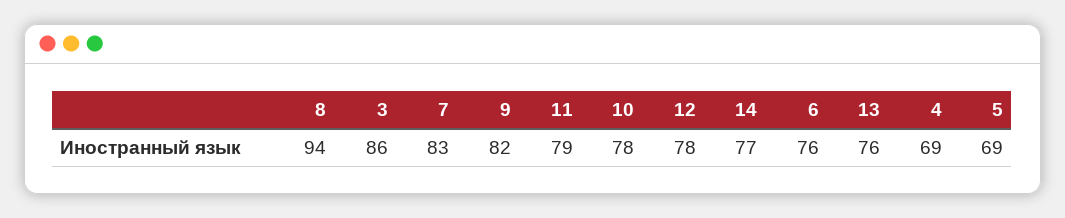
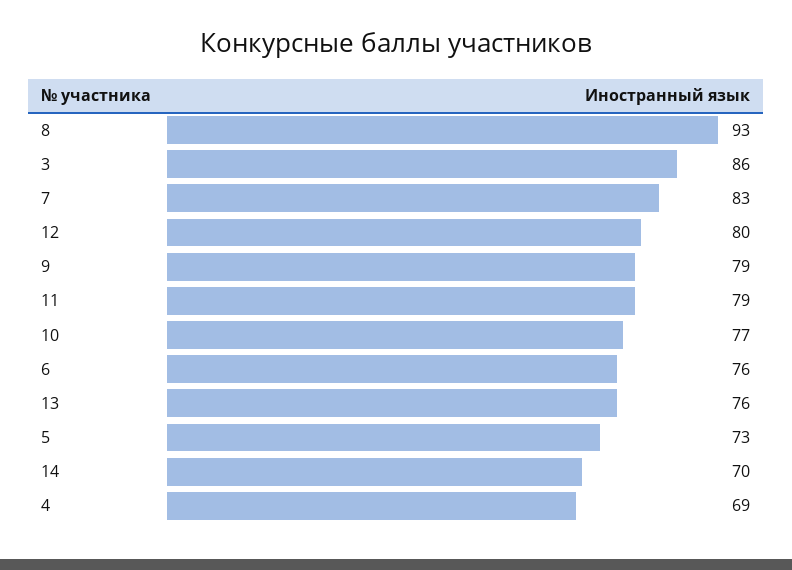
8: 94 -> 93
9: 82 -> 79
10: 78 -> 77
12: 78 -> 80
14: 77 -> 70
5: 69 -> 73

